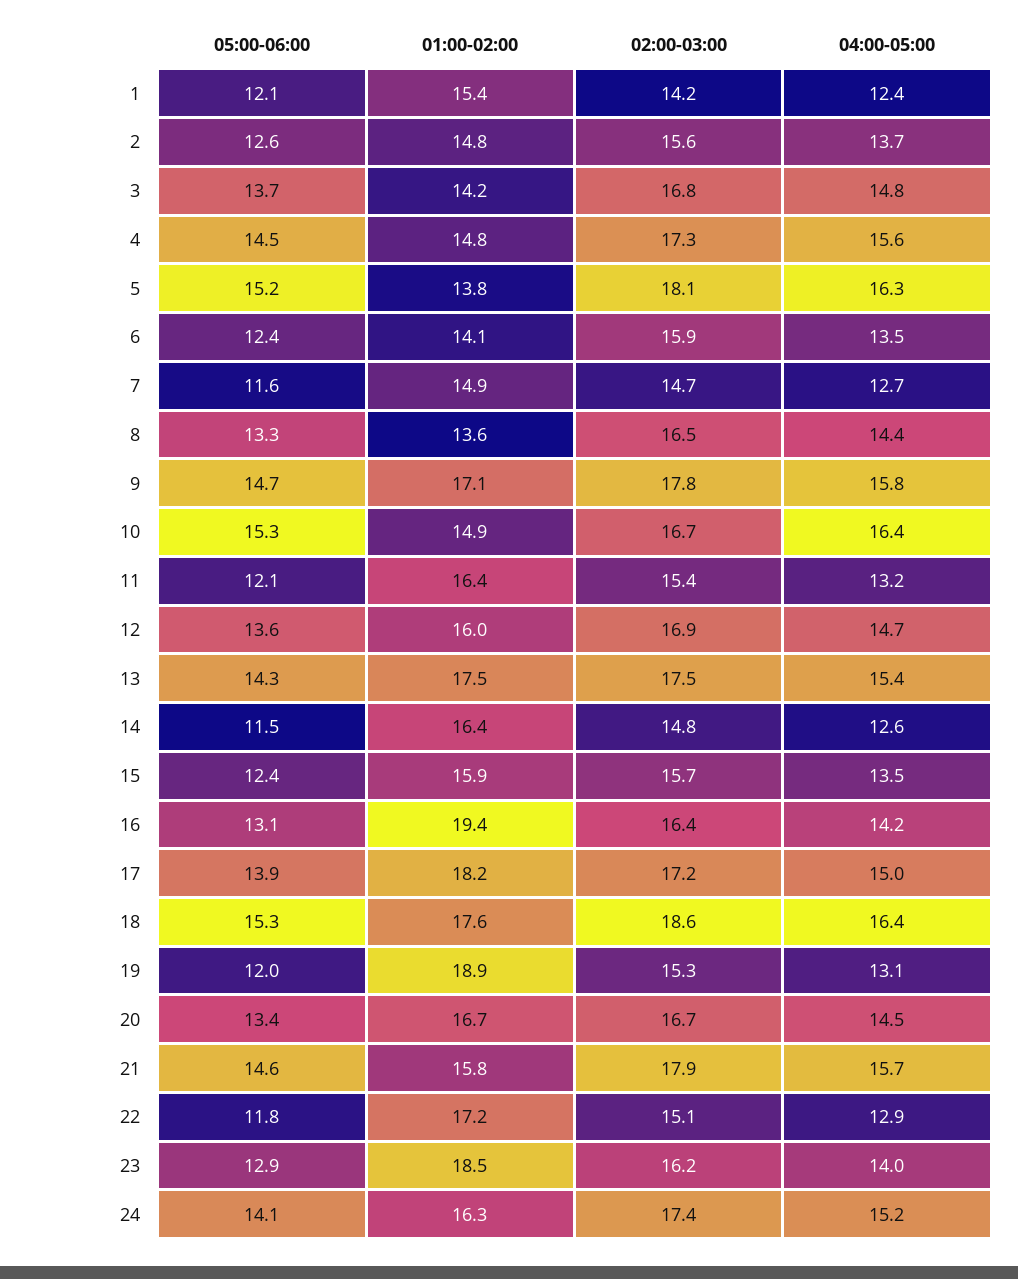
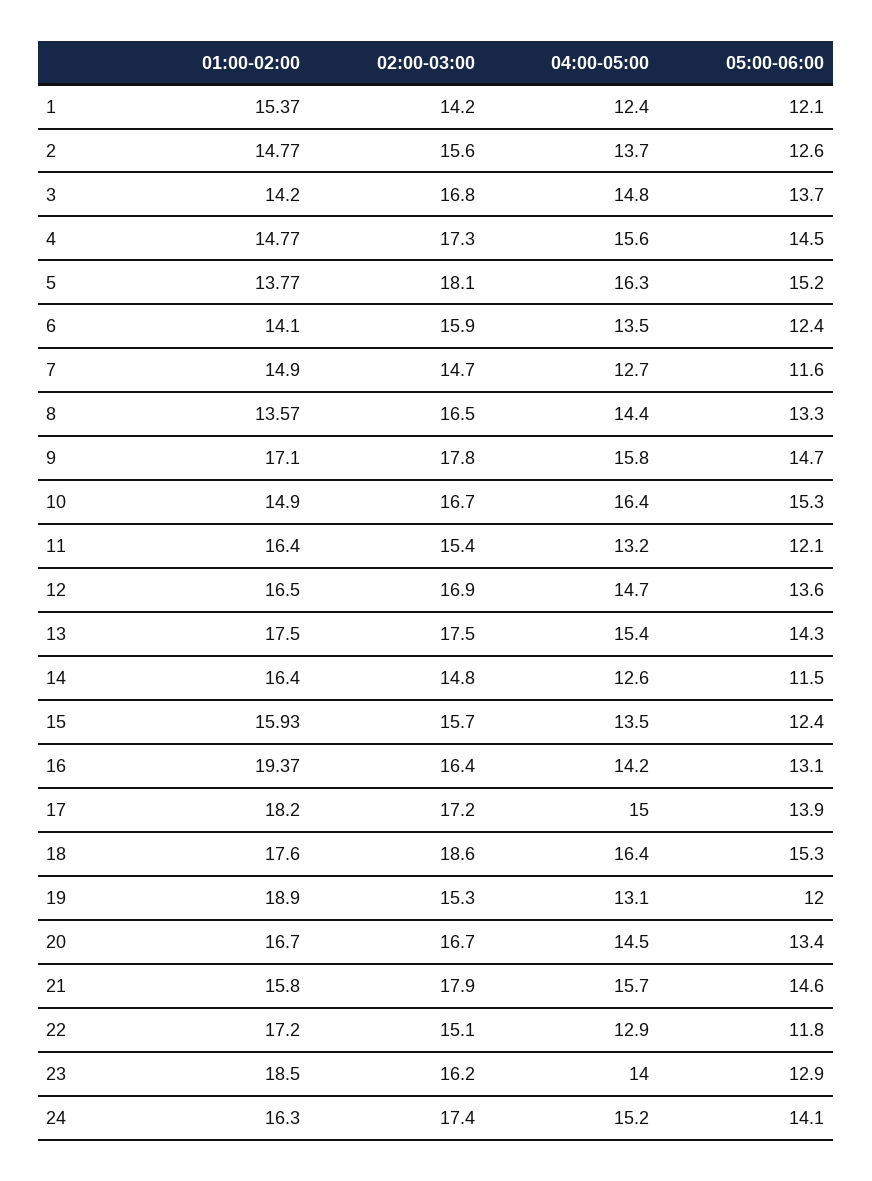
01:00-02:00, 12: 16 -> 16.5

